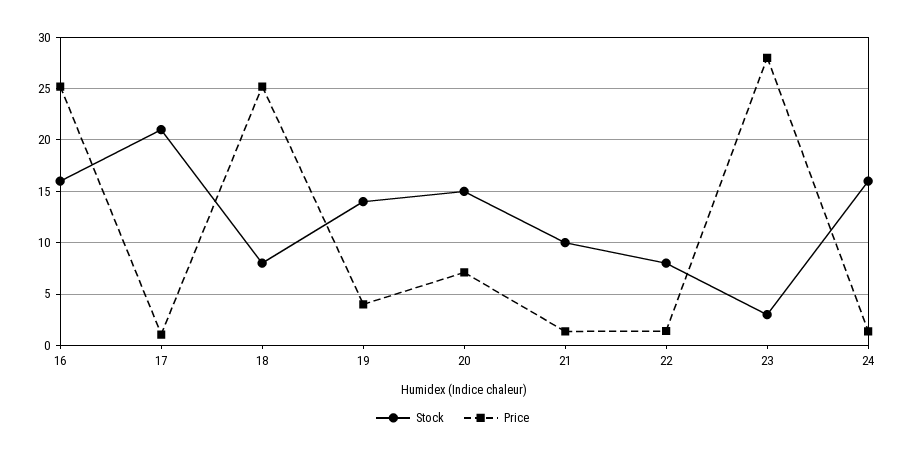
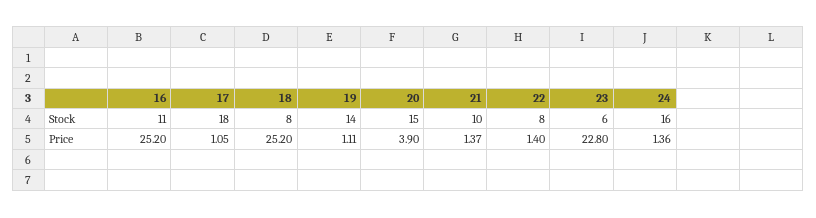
Stock, 16: 16 -> 11
Stock, 17: 21 -> 18
Price, 19: 4 -> 1.11
Price, 20: 7 -> 3.9
Stock, 23: 3 -> 6
Price, 23: 28 -> 22.8

